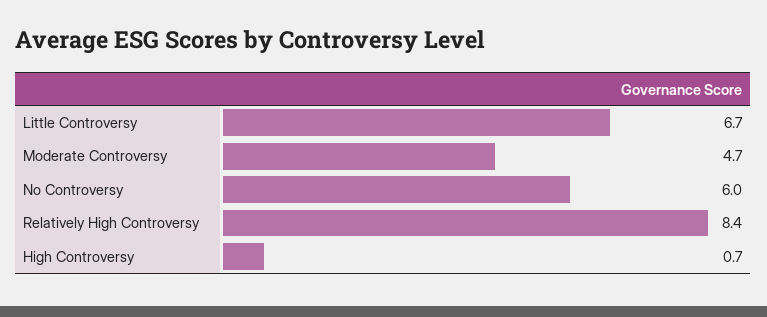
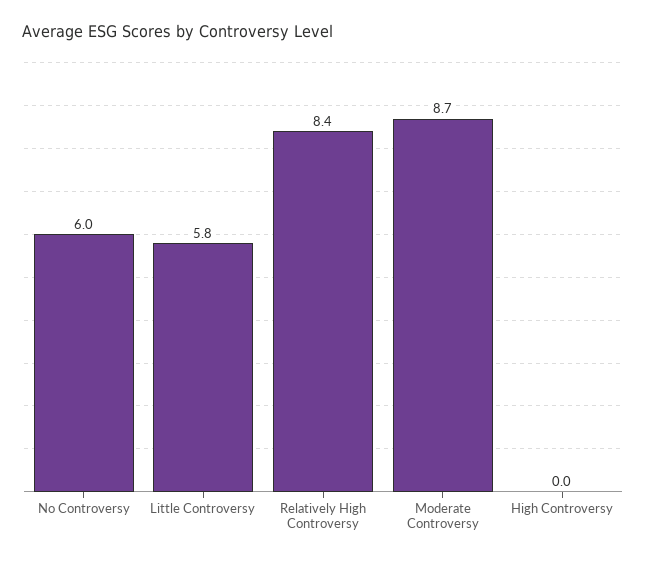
Little Controversy: 6.7 -> 5.8
Moderate Controversy: 4.7 -> 8.7
High Controversy: 0.7 -> 0

